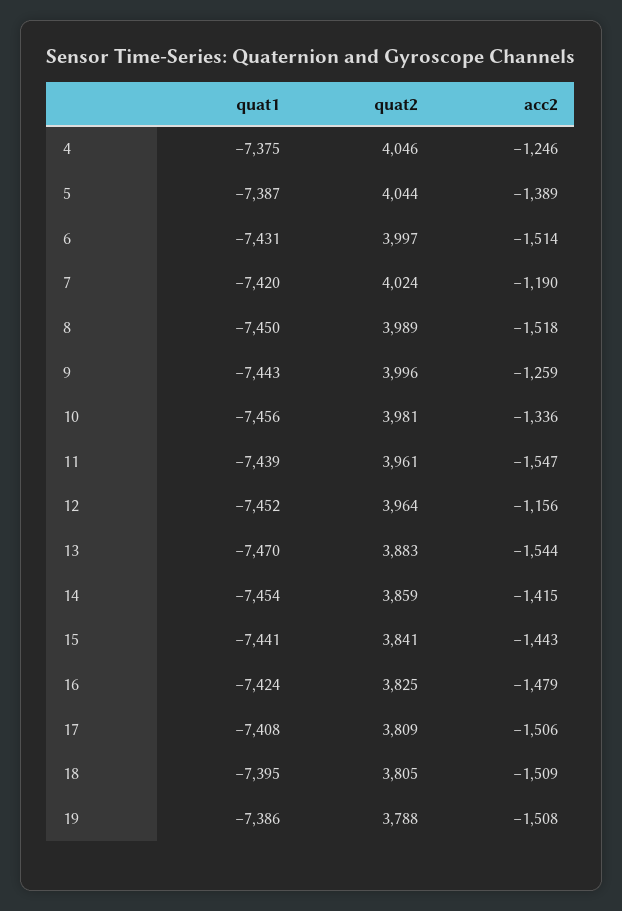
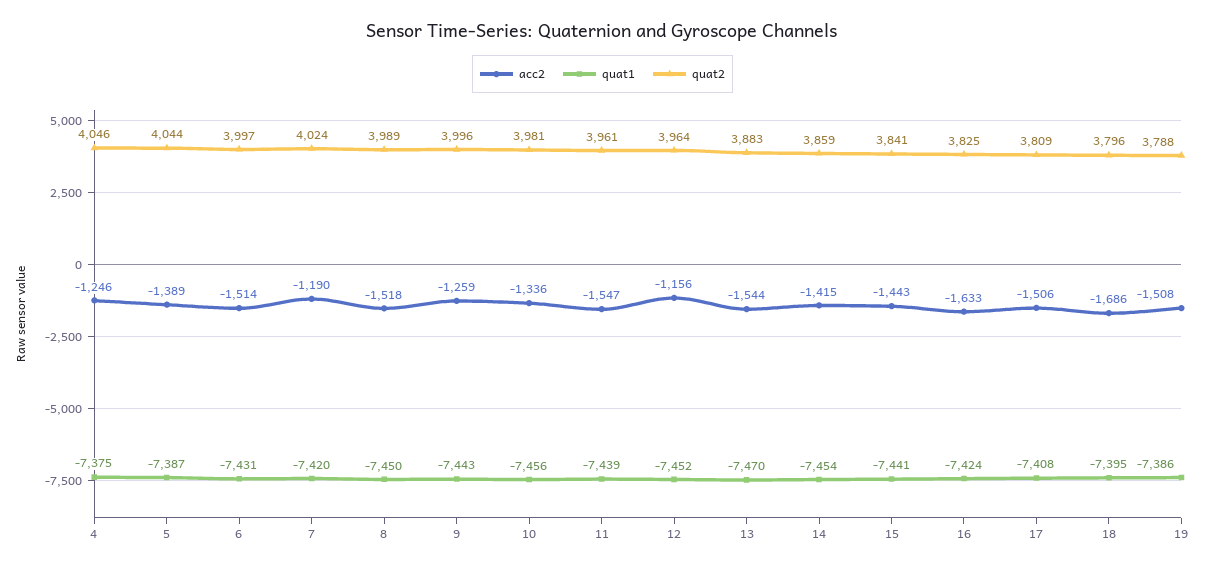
acc2, 16: -1479 -> -1633
quat2, 18: 3805 -> 3796
acc2, 18: -1509 -> -1686

